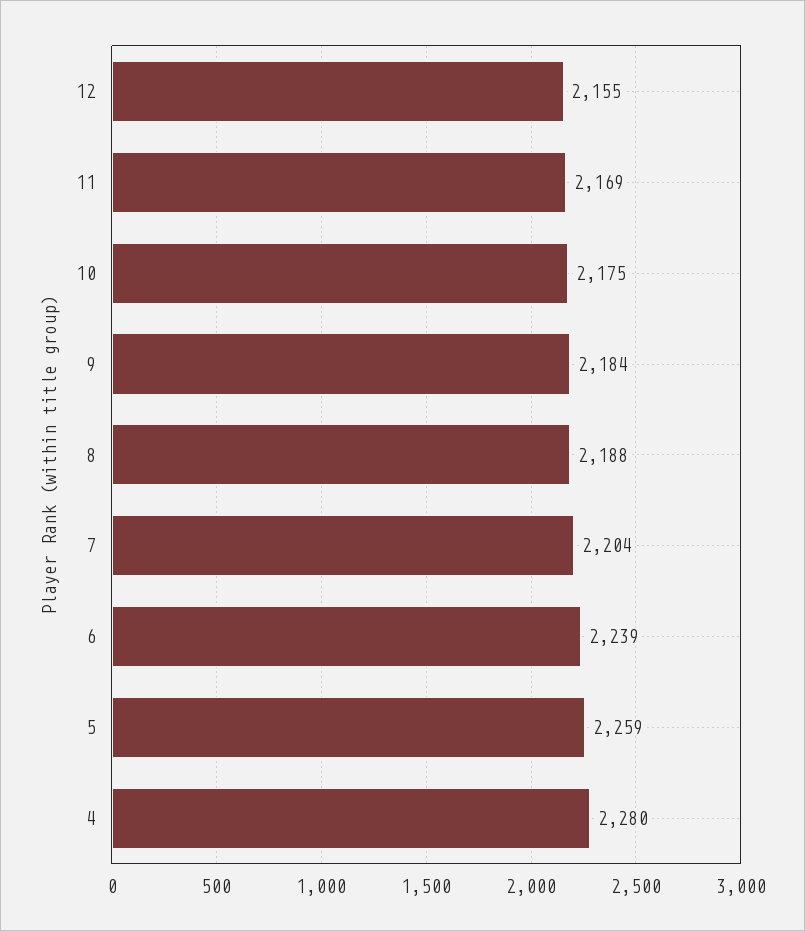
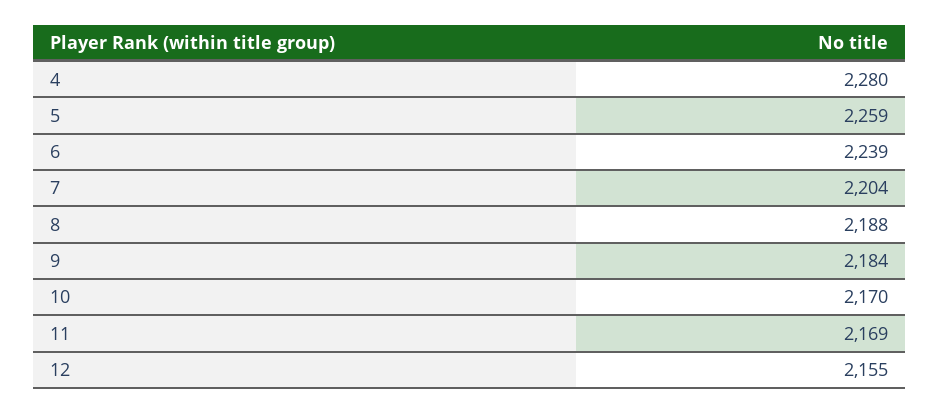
10: 2175 -> 2170

